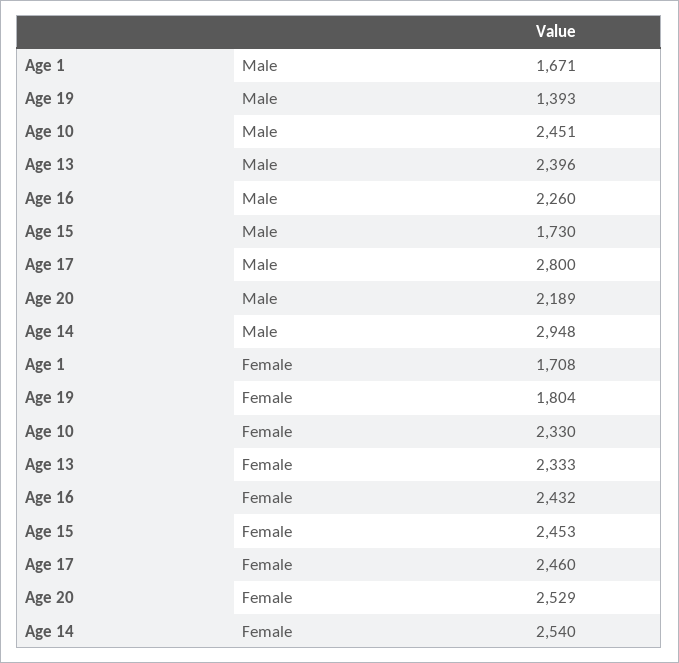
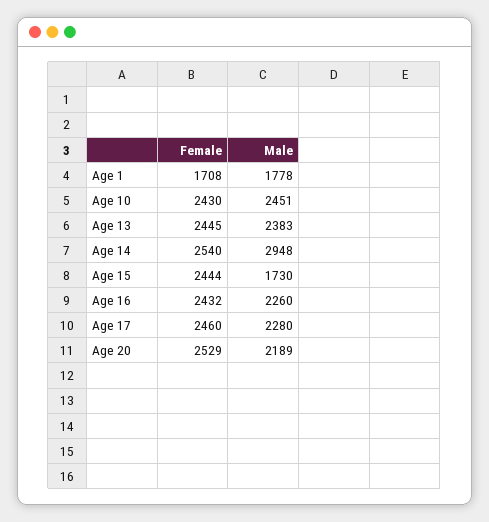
Age 1, Male: 1671 -> 1778
Age 19, Male: 1393 -> none
Age 13, Male: 2396 -> 2383
Age 17, Male: 2800 -> 2280
Age 19, Female: 1804 -> none
Age 10, Female: 2330 -> 2430
Age 13, Female: 2333 -> 2445
Age 15, Female: 2453 -> 2444

